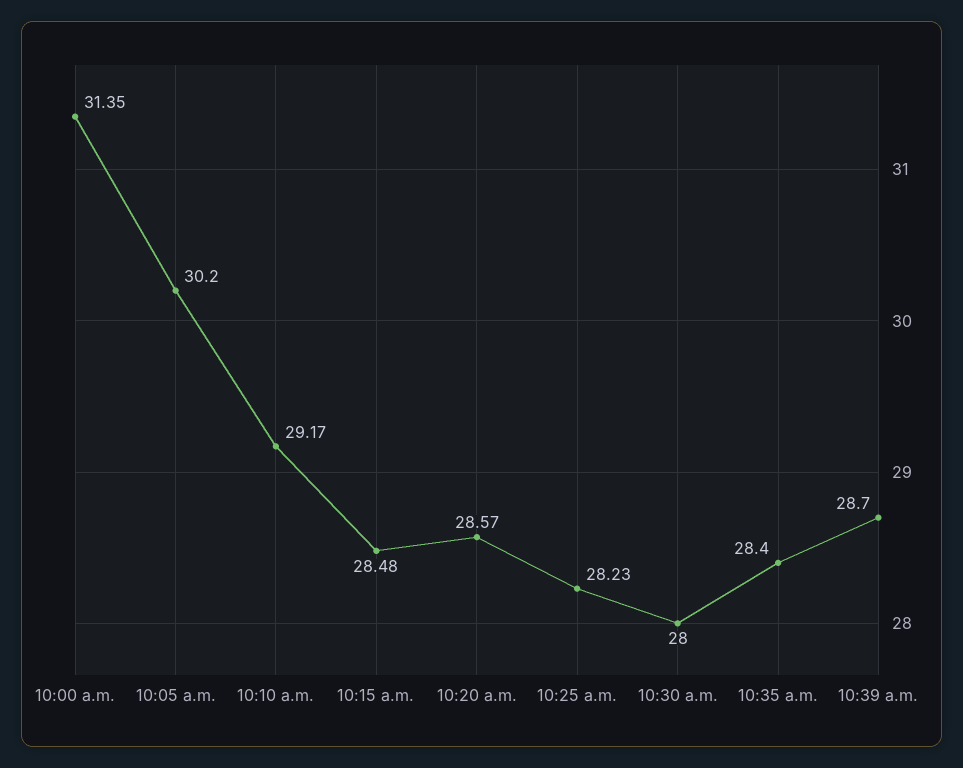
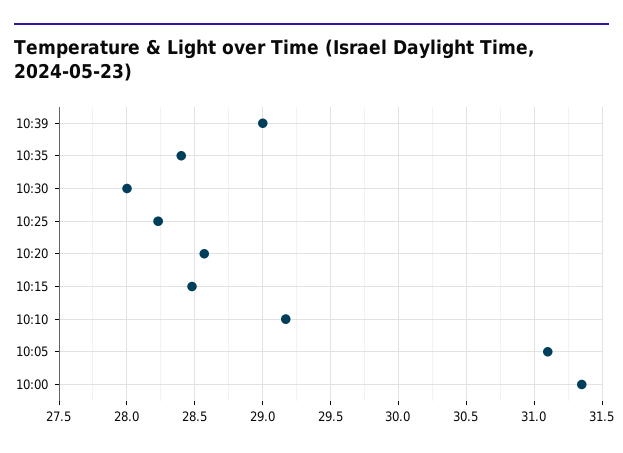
10:05 a.m.: 30.2 -> 31.1
10:39 a.m.: 28.7 -> 29

